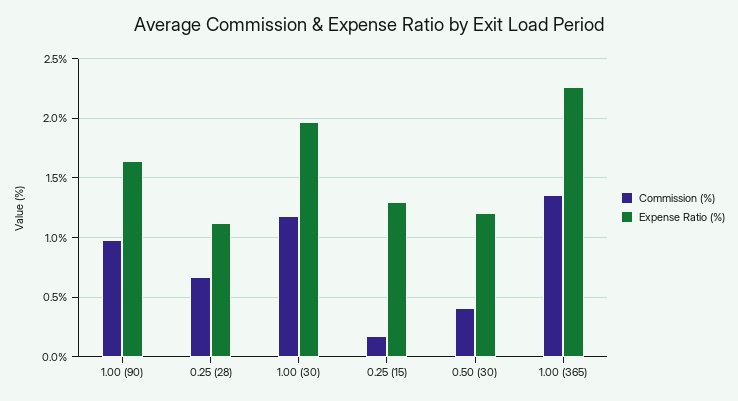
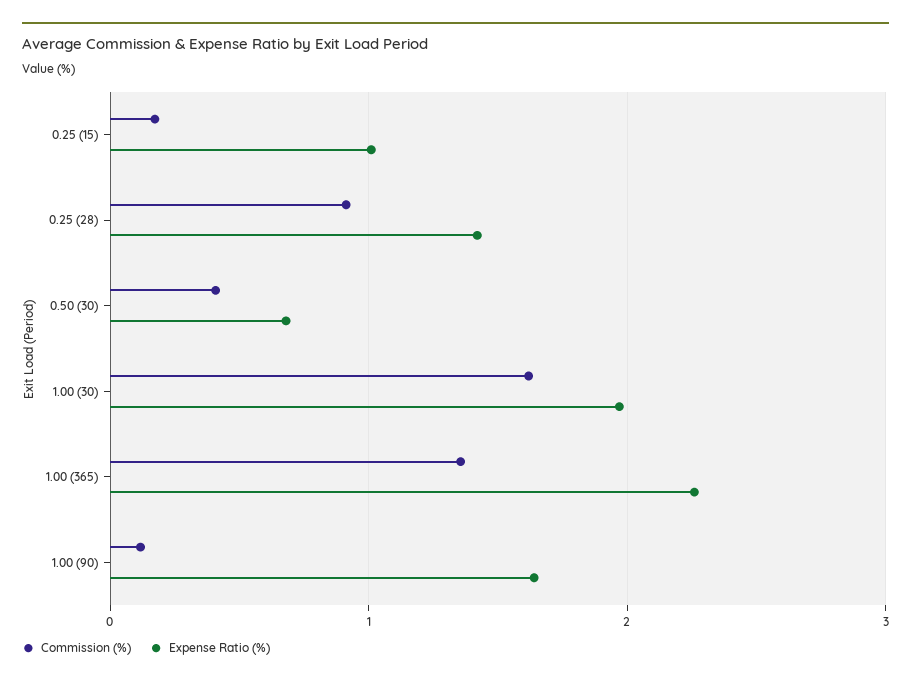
Commission (%), 1.00 (90): 1 -> 0.1
Commission (%), 0.25 (28): 0.7 -> 0.9
Expense Ratio (%), 0.25 (28): 1.1 -> 1.4
Commission (%), 1.00 (30): 1.2 -> 1.6
Expense Ratio (%), 0.25 (15): 1.3 -> 1
Expense Ratio (%), 0.50 (30): 1.2 -> 0.7

